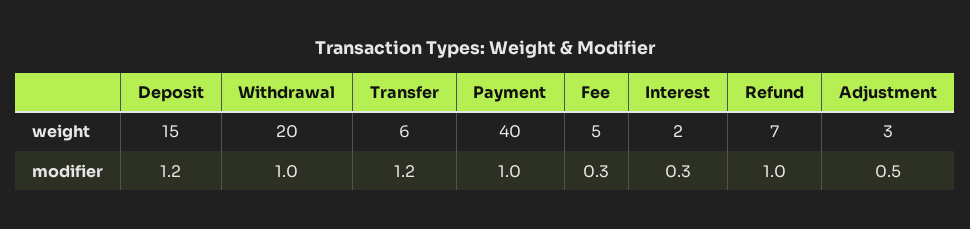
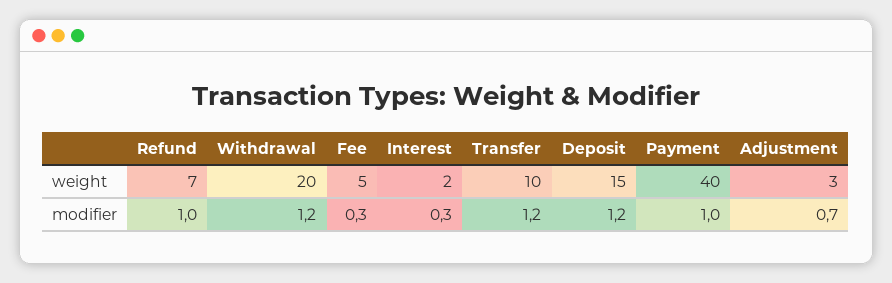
Transfer, weight: 6 -> 10
Withdrawal, modifier: 1 -> 1.2
Adjustment, modifier: 0.5 -> 0.7

